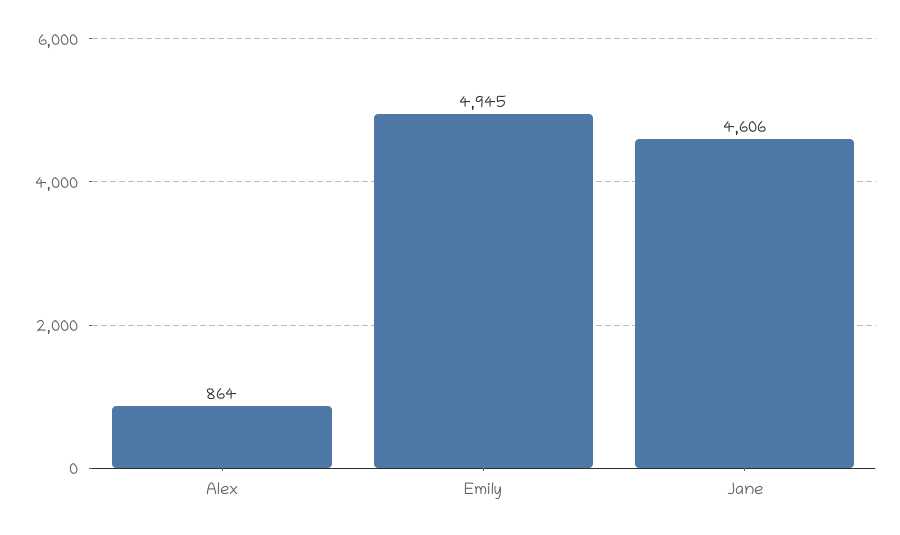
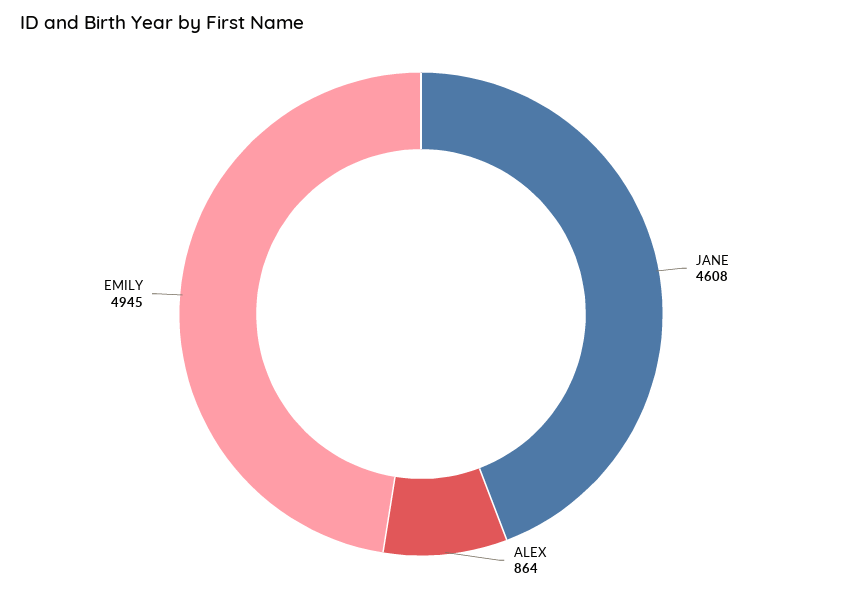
Jane: 4606 -> 4608

